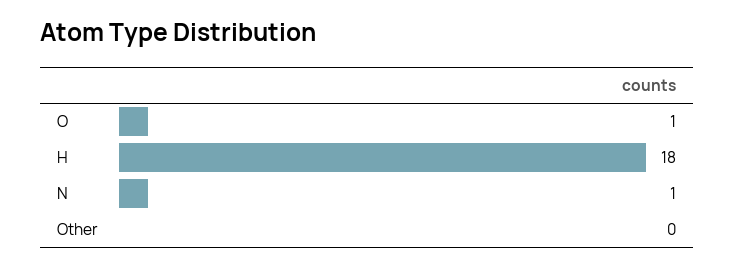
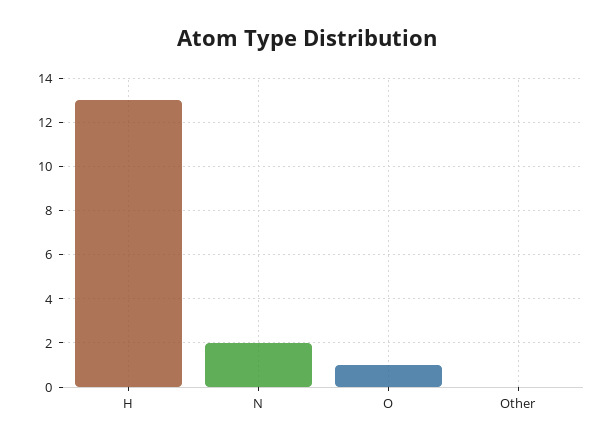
H: 18 -> 13
N: 1 -> 2

